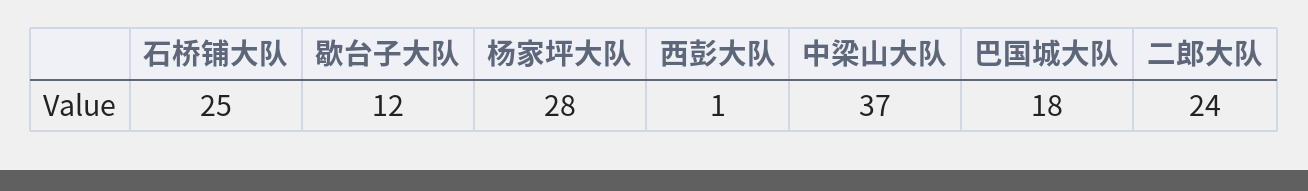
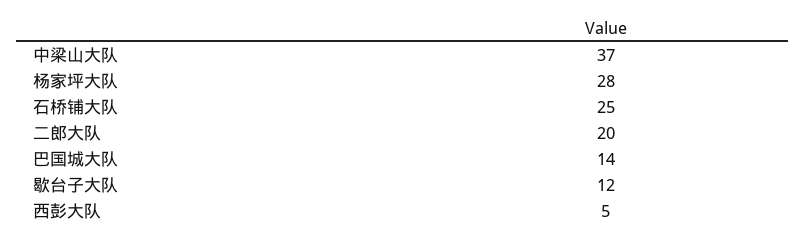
西彭大队: 1 -> 5
巴国城大队: 18 -> 14
二郎大队: 24 -> 20

